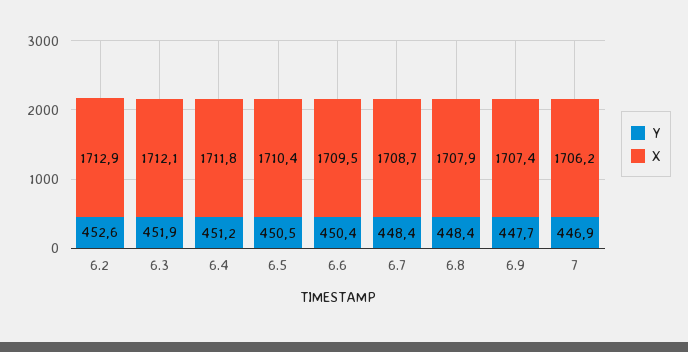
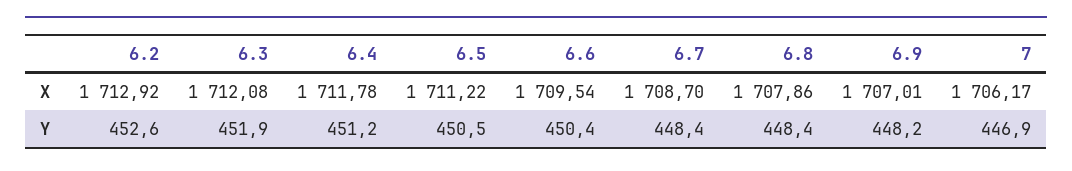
X, 6.5: 1710.4 -> 1711.22
Y, 6.9: 447.7 -> 448.2
X, 6.9: 1707.4 -> 1707.01

